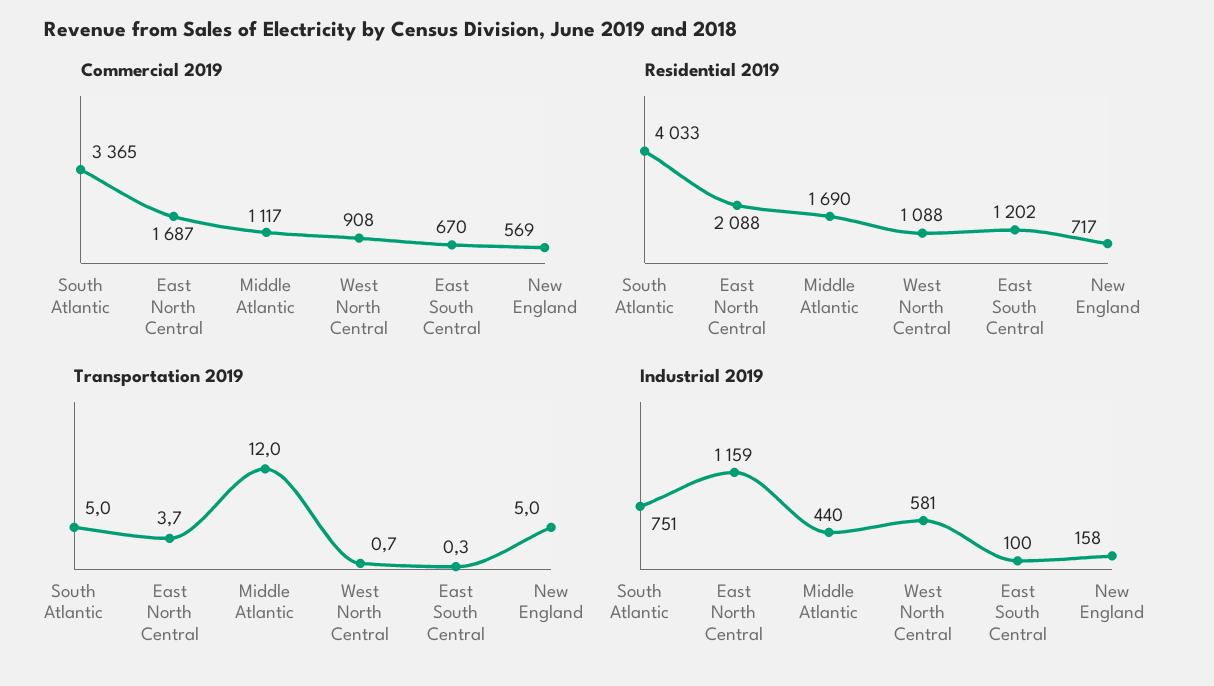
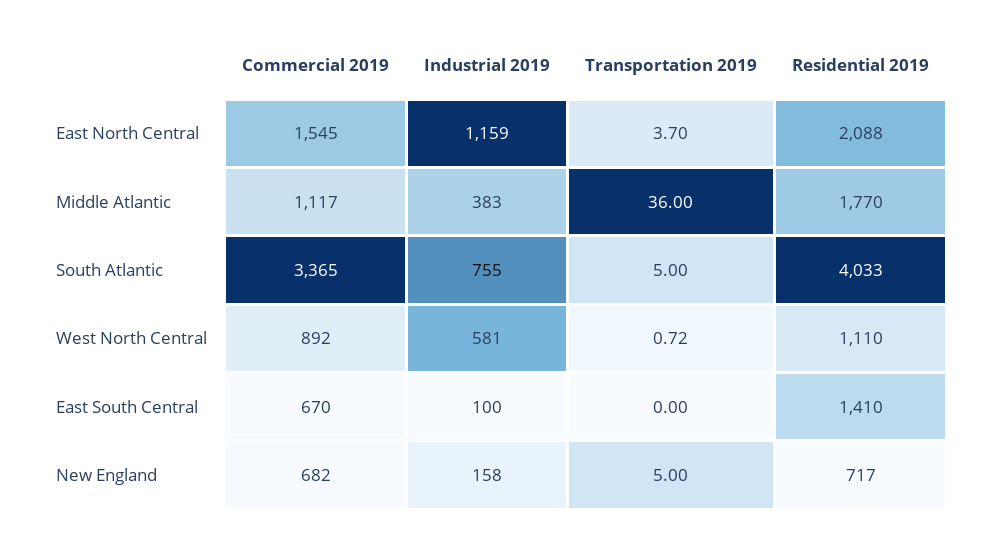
Commercial 2019, East North Central: 1687 -> 1545
Commercial 2019, West North Central: 908 -> 892
Commercial 2019, New England: 569 -> 682
Residential 2019, Middle Atlantic: 1690 -> 1770
Residential 2019, West North Central: 1088 -> 1110
Residential 2019, East South Central: 1202 -> 1410
Transportation 2019, Middle Atlantic: 12 -> 36
Transportation 2019, East South Central: 0.3 -> 0
Industrial 2019, South Atlantic: 751 -> 755
Industrial 2019, Middle Atlantic: 440 -> 383

